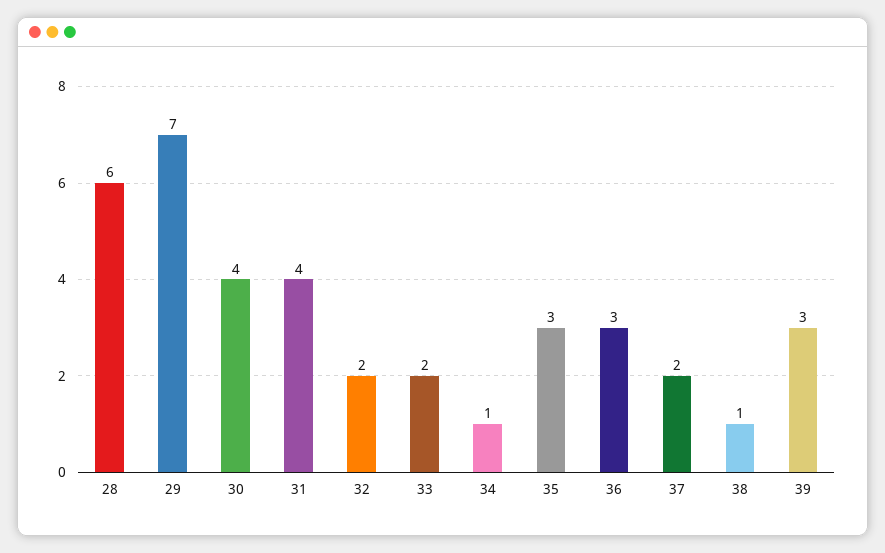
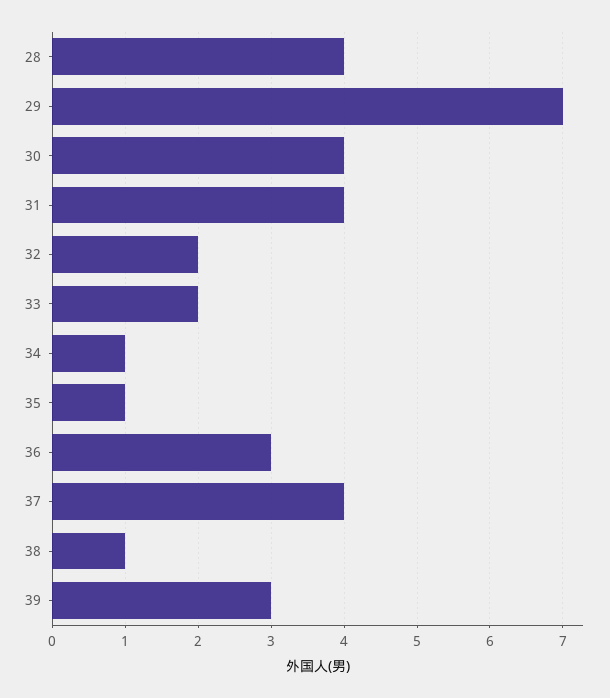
28: 6 -> 4
35: 3 -> 1
37: 2 -> 4

